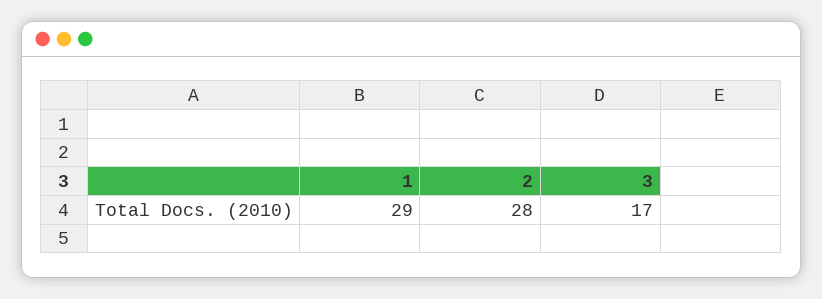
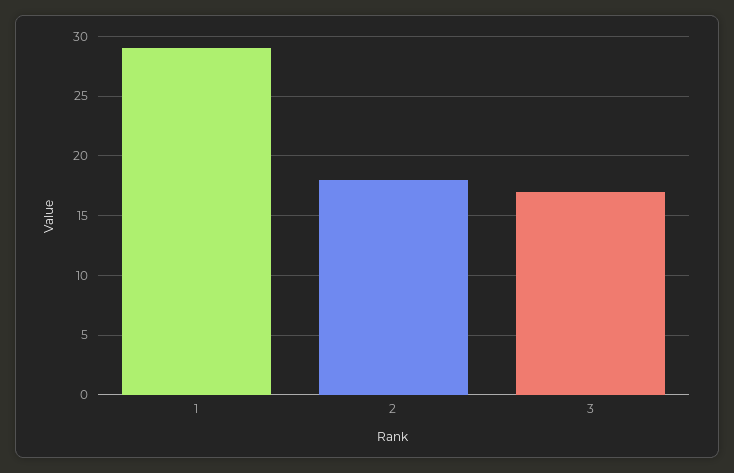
2: 28 -> 18

